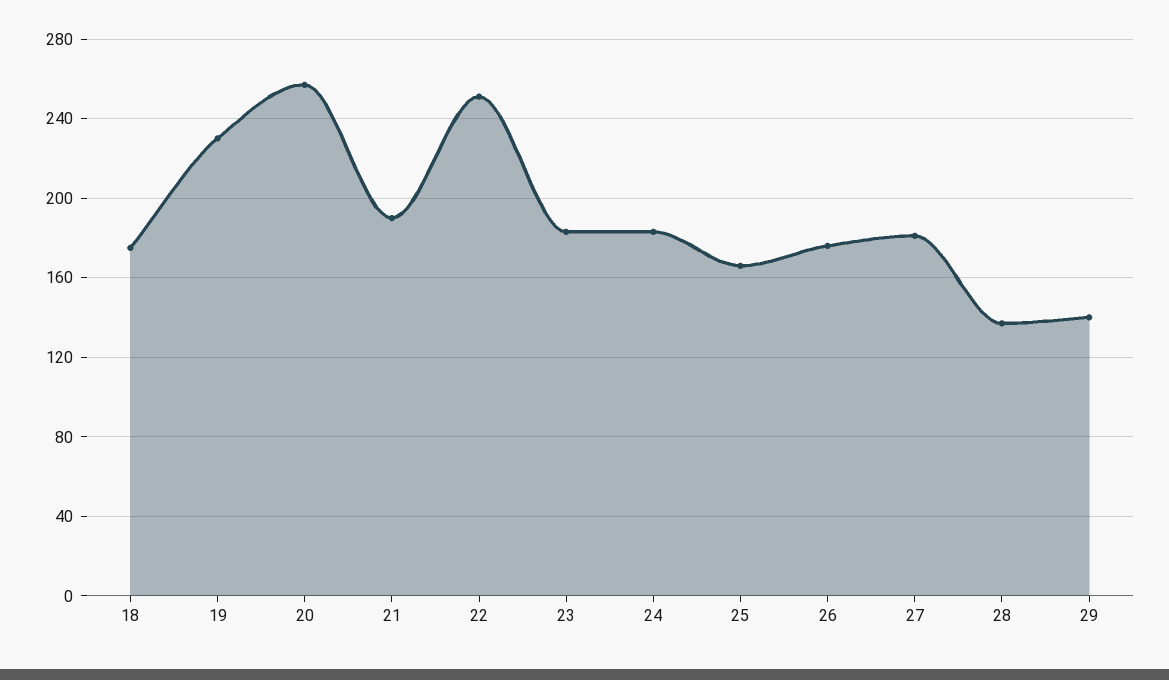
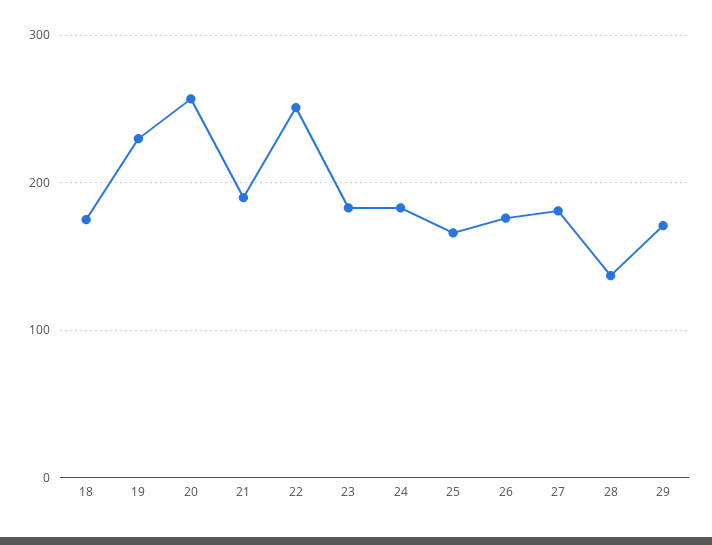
29: 140 -> 170

